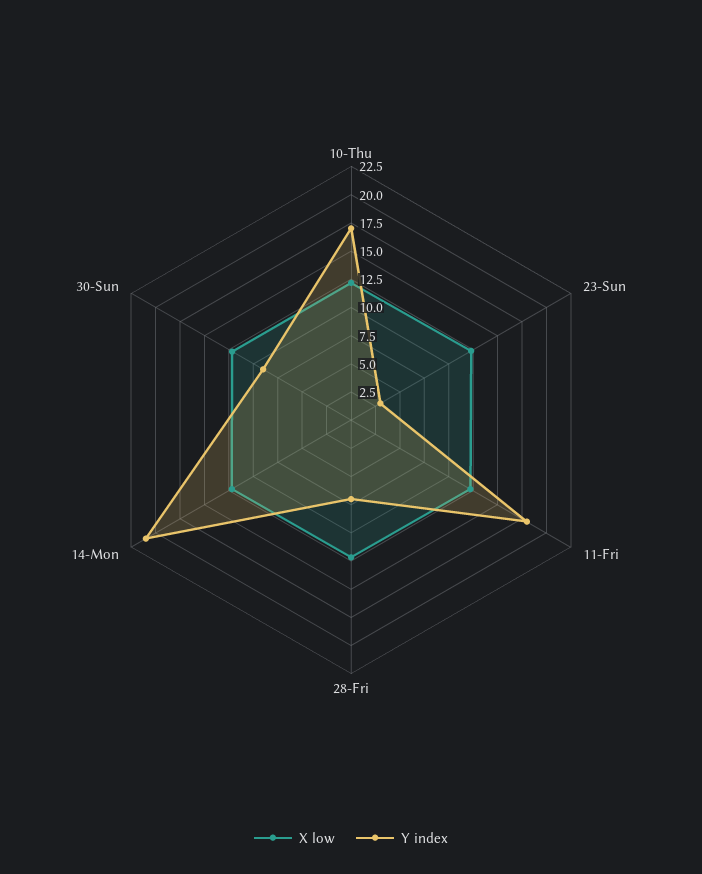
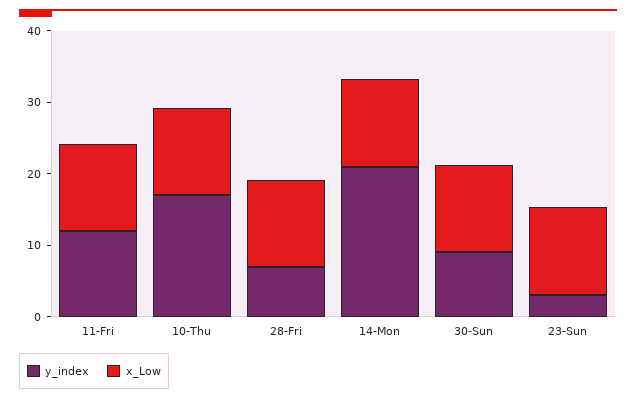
Y index, 11-Fri: 17.5 -> 12

